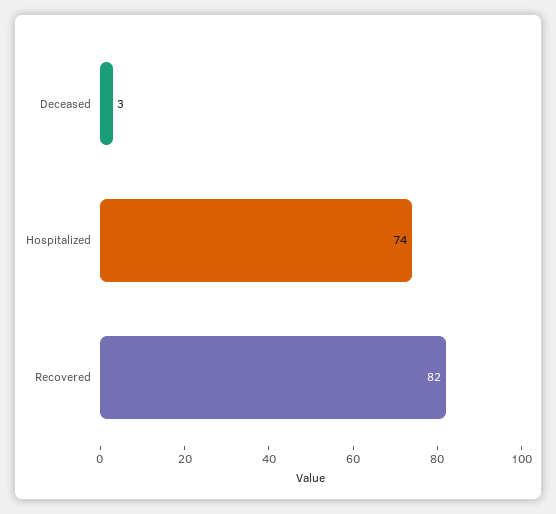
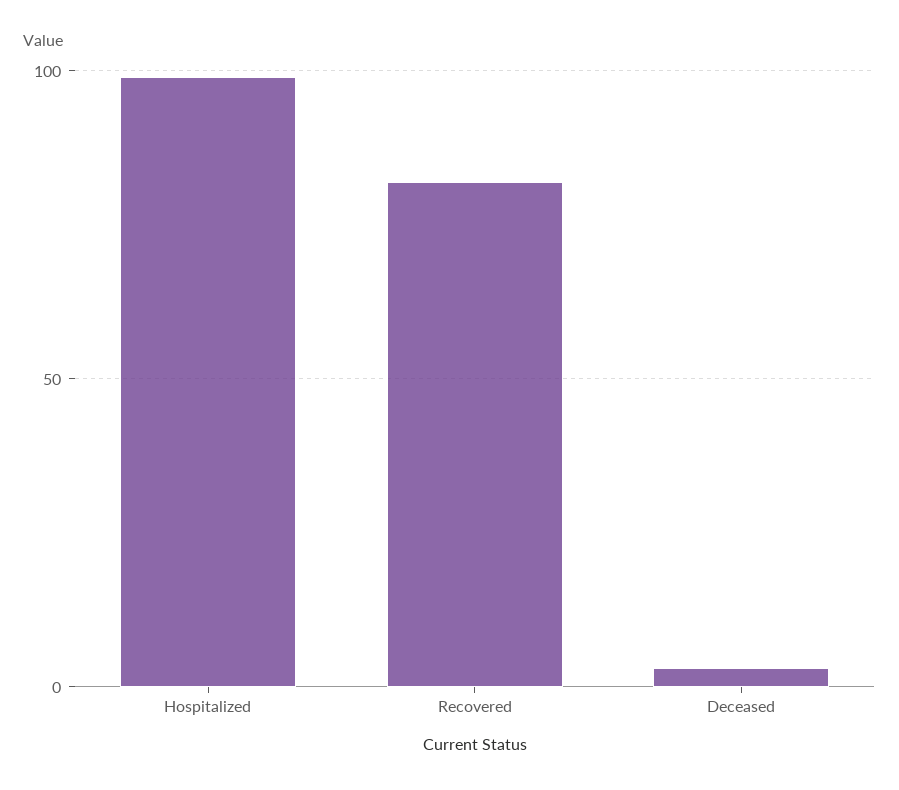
Hospitalized: 74 -> 100

